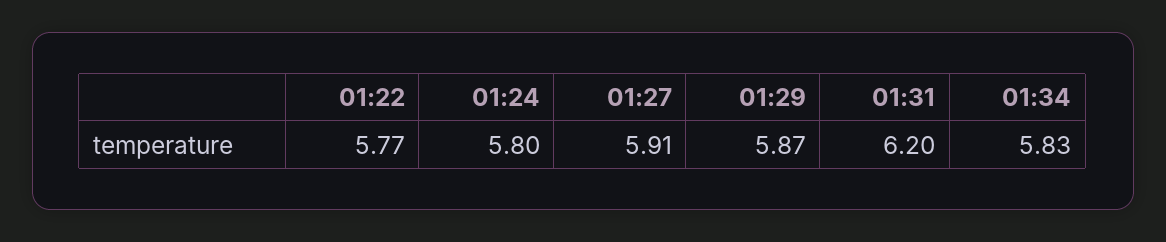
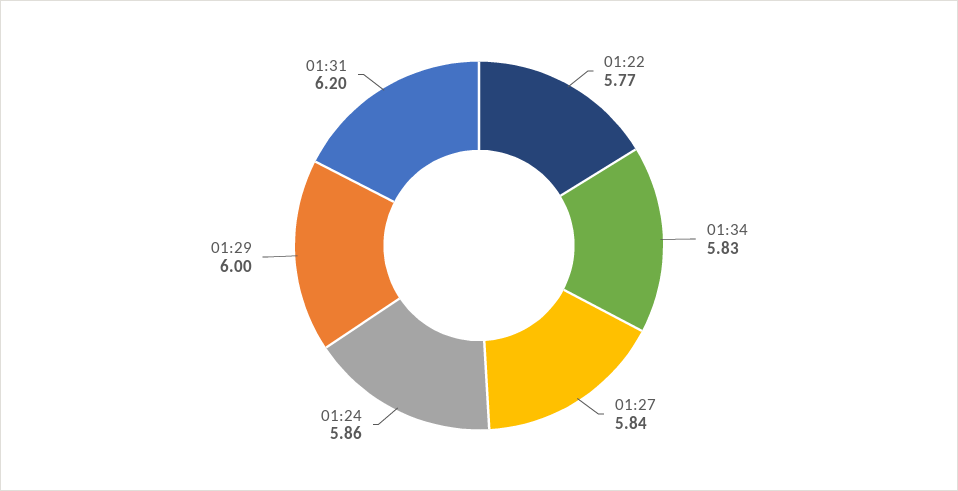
01:24: 5.8 -> 5.86
01:27: 5.91 -> 5.84
01:29: 5.87 -> 6

